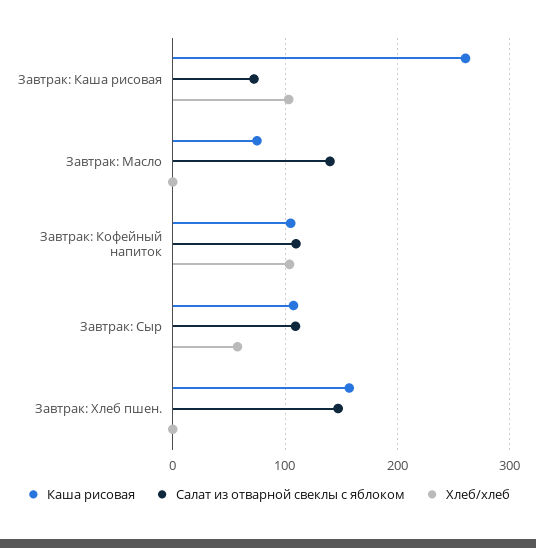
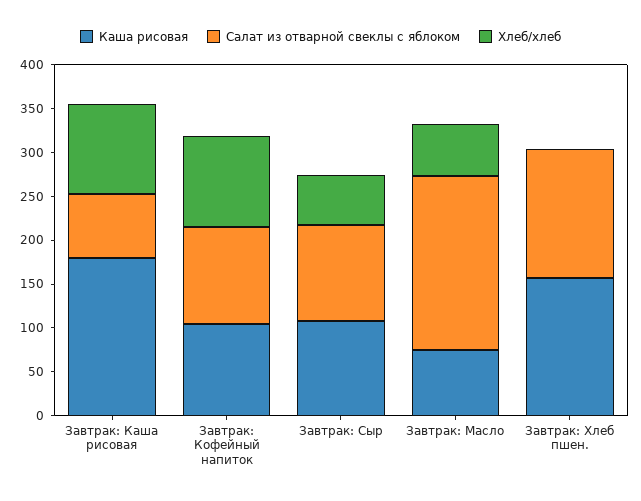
Каша рисовая, Завтрак: Каша рисовая: 260 -> 180
Салат из отварной свеклы с яблоком, Завтрак: Масло: 140 -> 200
Хлеб/хлеб, Завтрак: Масло: 0 -> 60

